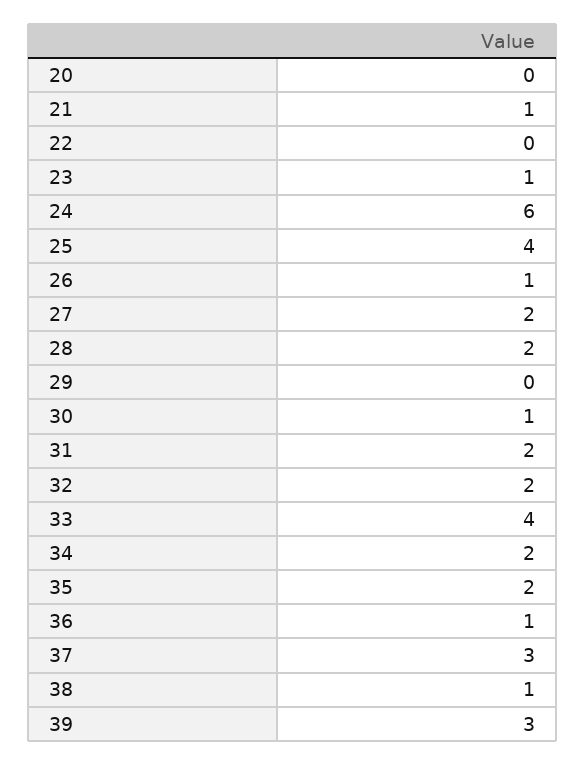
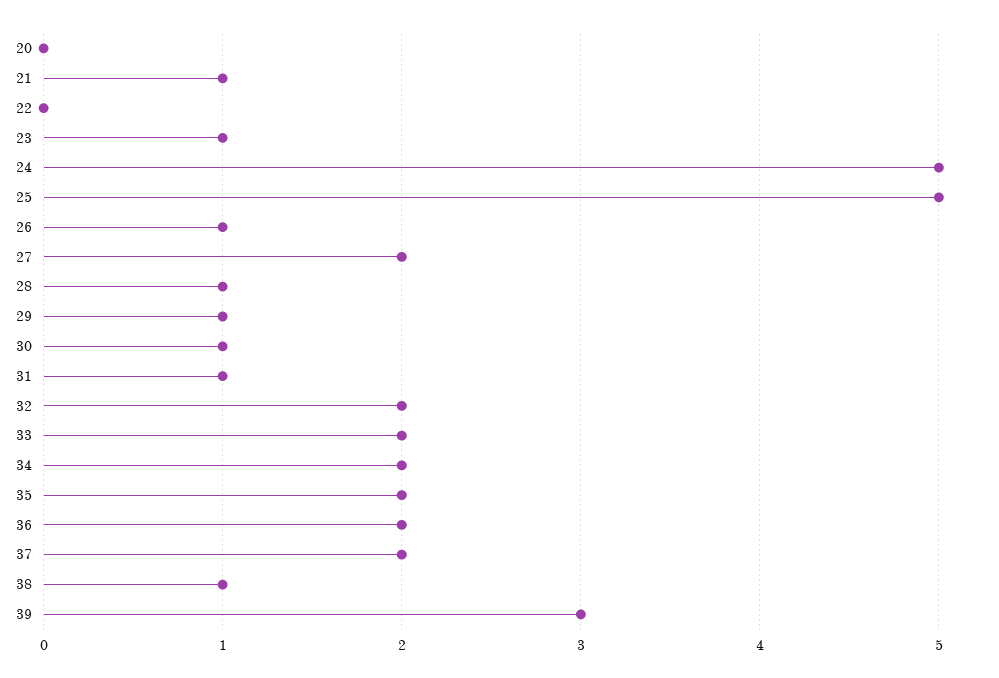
24: 6 -> 5
25: 4 -> 5
28: 2 -> 1
29: 0 -> 1
31: 2 -> 1
33: 4 -> 2
36: 1 -> 2
37: 3 -> 2

